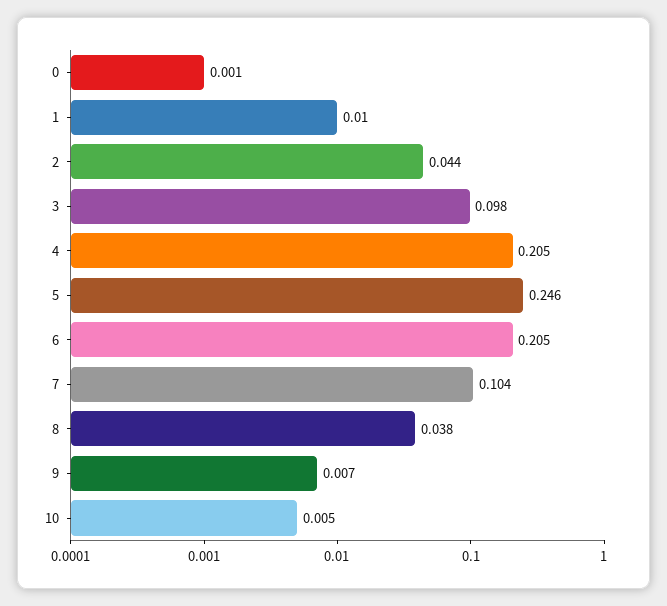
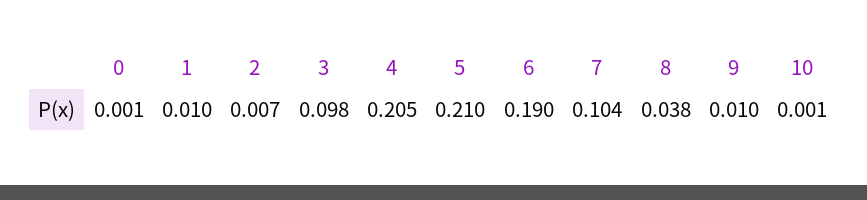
2: 0.044 -> 0.007
5: 0.246 -> 0.21
6: 0.205 -> 0.19
9: 0.007 -> 0.01
10: 0.005 -> 0.001

